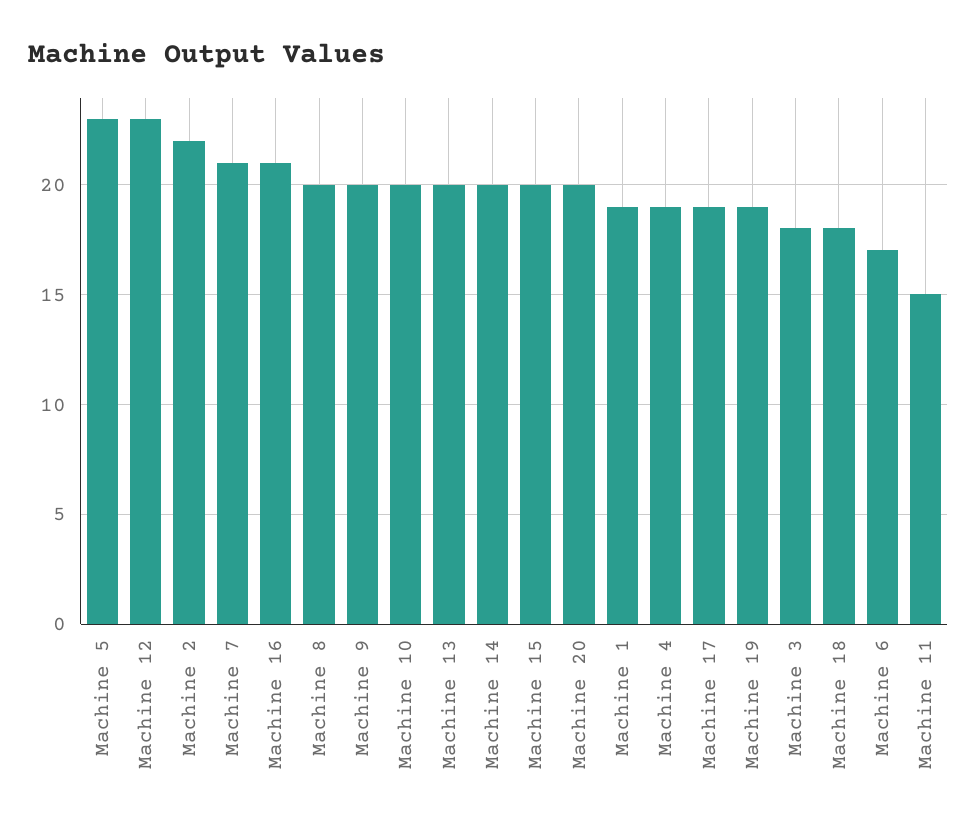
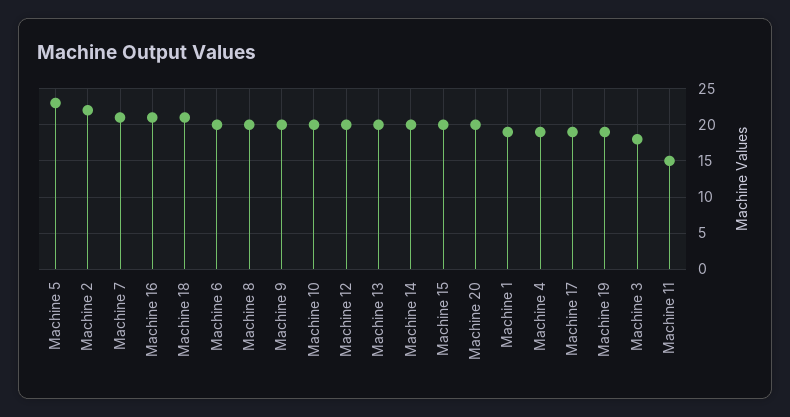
Machine 12: 23 -> 20
Machine 18: 18 -> 21
Machine 6: 17 -> 20

